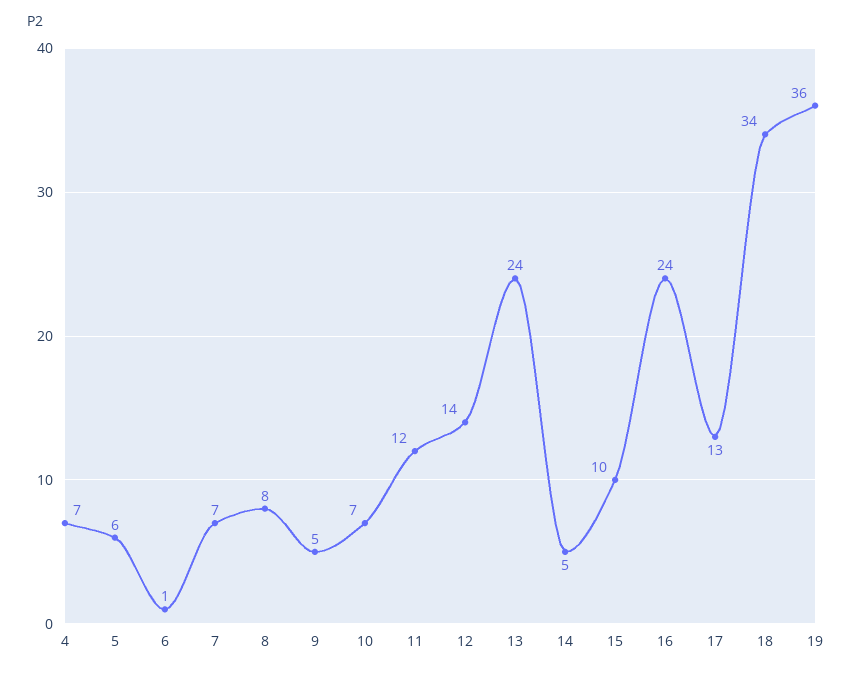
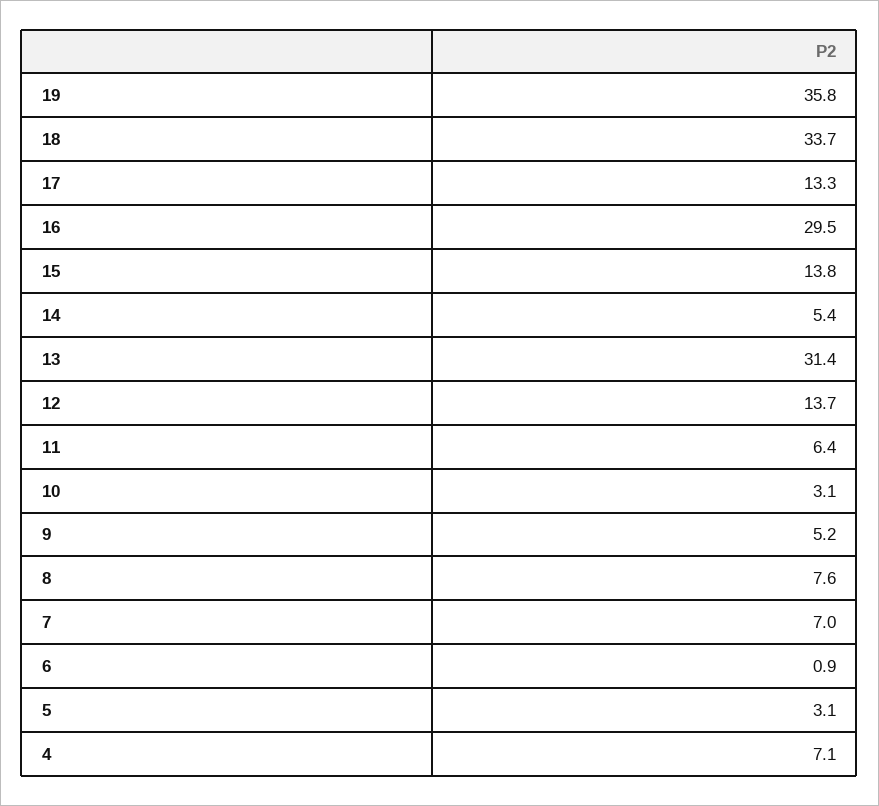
5: 6 -> 3.1
10: 7 -> 3.1
11: 12 -> 6.4
13: 24 -> 31.4
15: 10 -> 13.8
16: 24 -> 29.5

